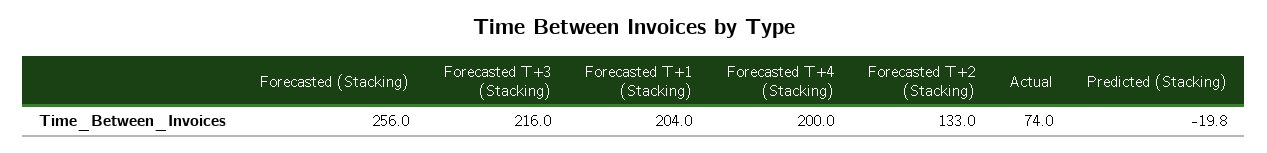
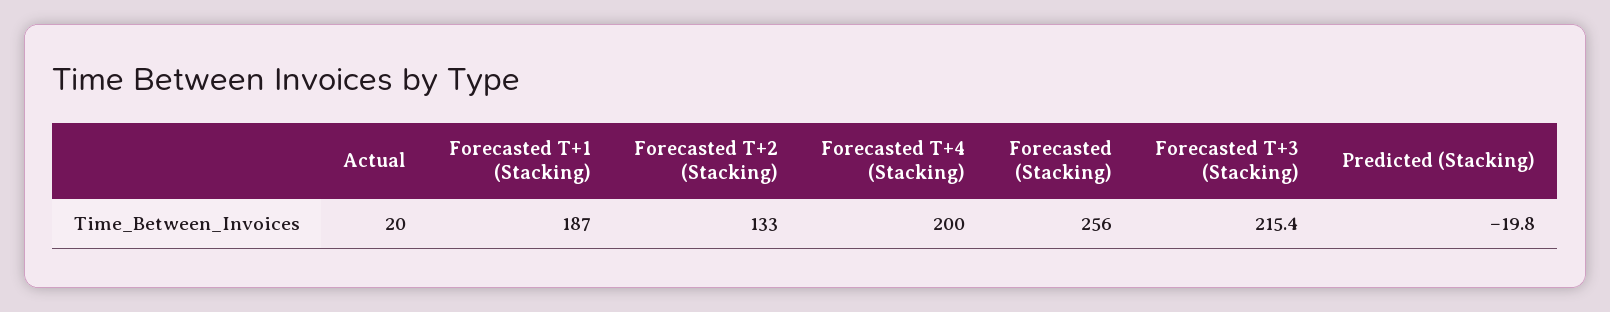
Forecasted T+3 (Stacking): 216 -> 215.4
Forecasted T+1 (Stacking): 204 -> 187
Actual: 74 -> 20

